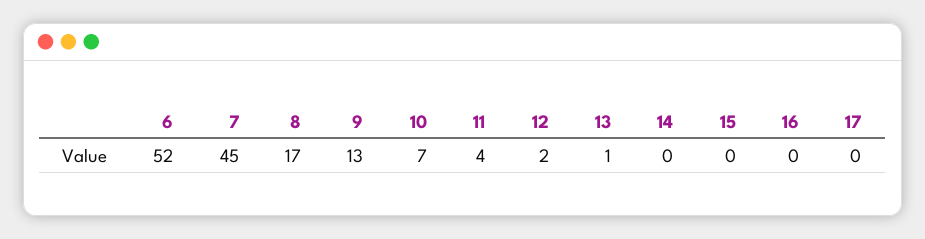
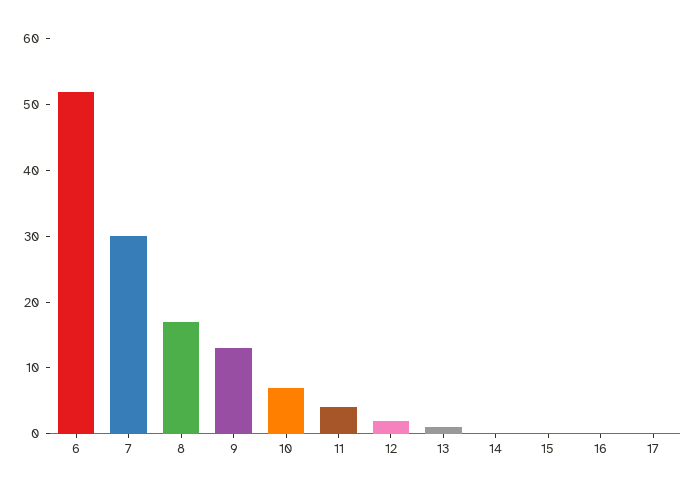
7: 45 -> 30

